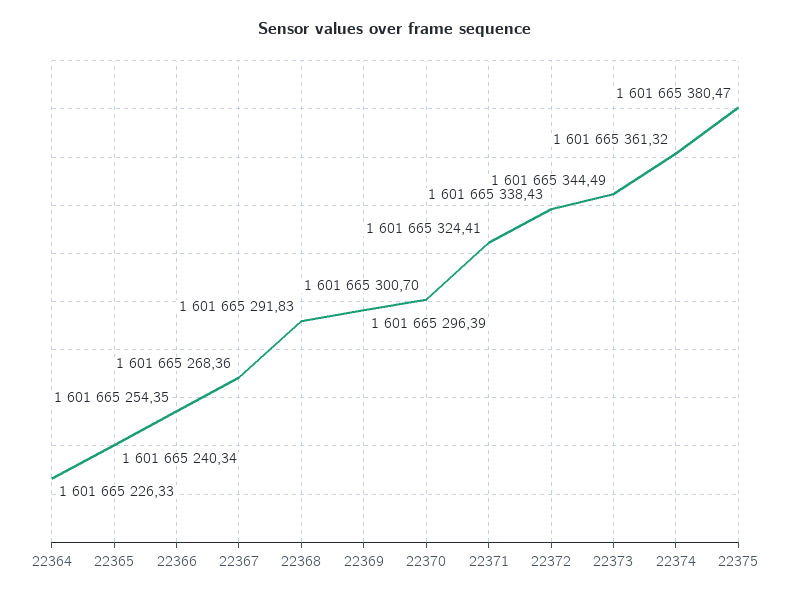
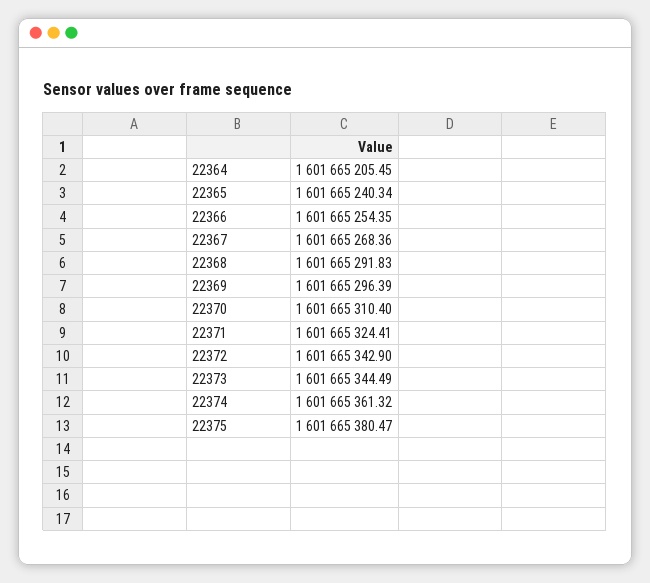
22364: 1601665226.33 -> 1601665205.45
22370: 1601665300.7 -> 1601665310.4
22372: 1601665338.43 -> 1601665342.9

